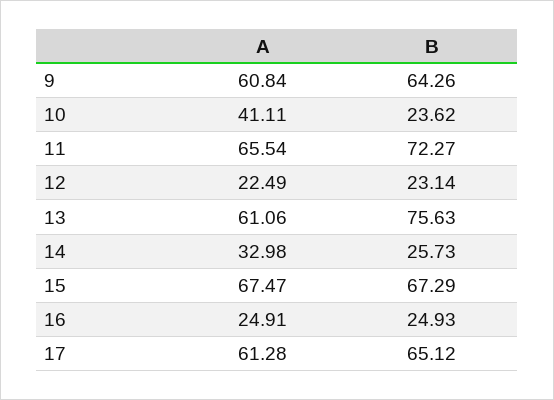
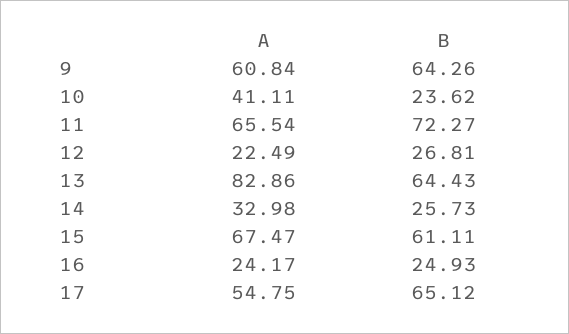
B, 12: 23.14 -> 26.81
A, 13: 61.06 -> 82.86
B, 13: 75.63 -> 64.43
B, 15: 67.29 -> 61.11
A, 16: 24.91 -> 24.17
A, 17: 61.28 -> 54.75

